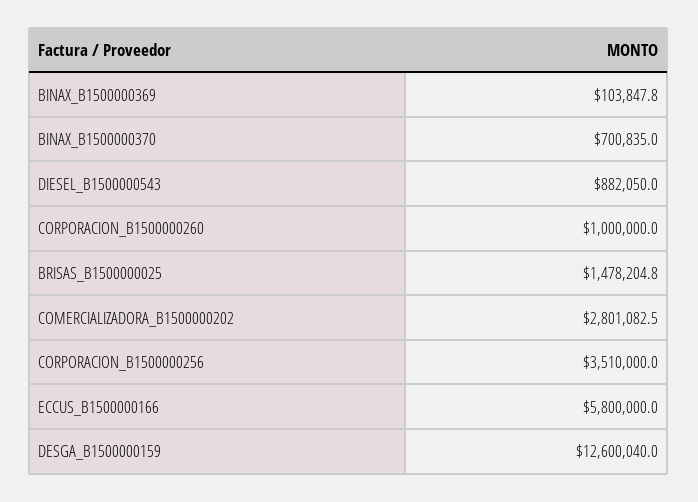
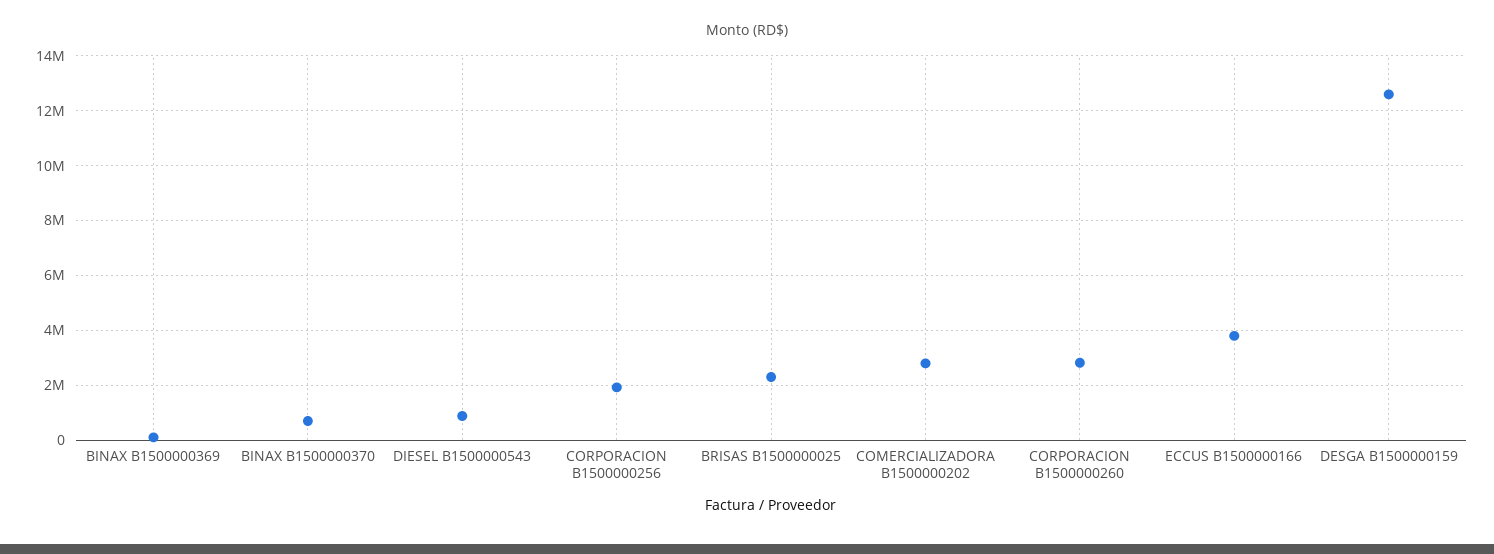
CORPORACION_B1500000260: 1000000 -> 2750000
BRISAS_B1500000025: 1478204.8 -> 2250000
CORPORACION_B1500000256: 3510000 -> 2000000
ECCUS_B1500000166: 5800000 -> 3750000

